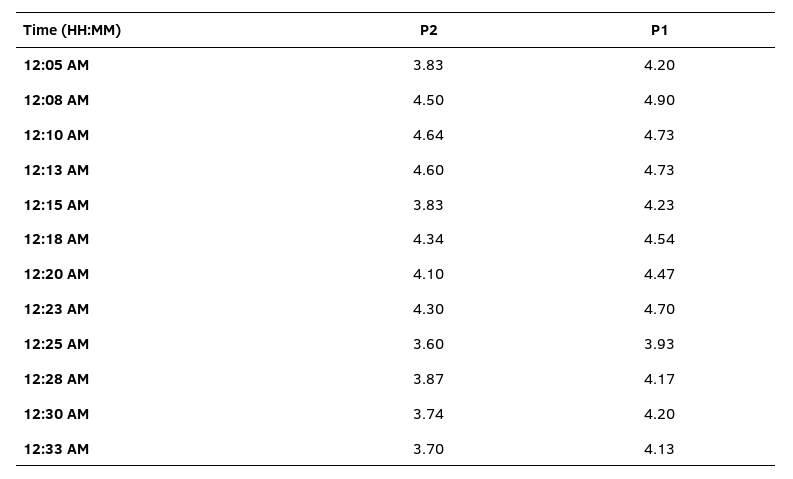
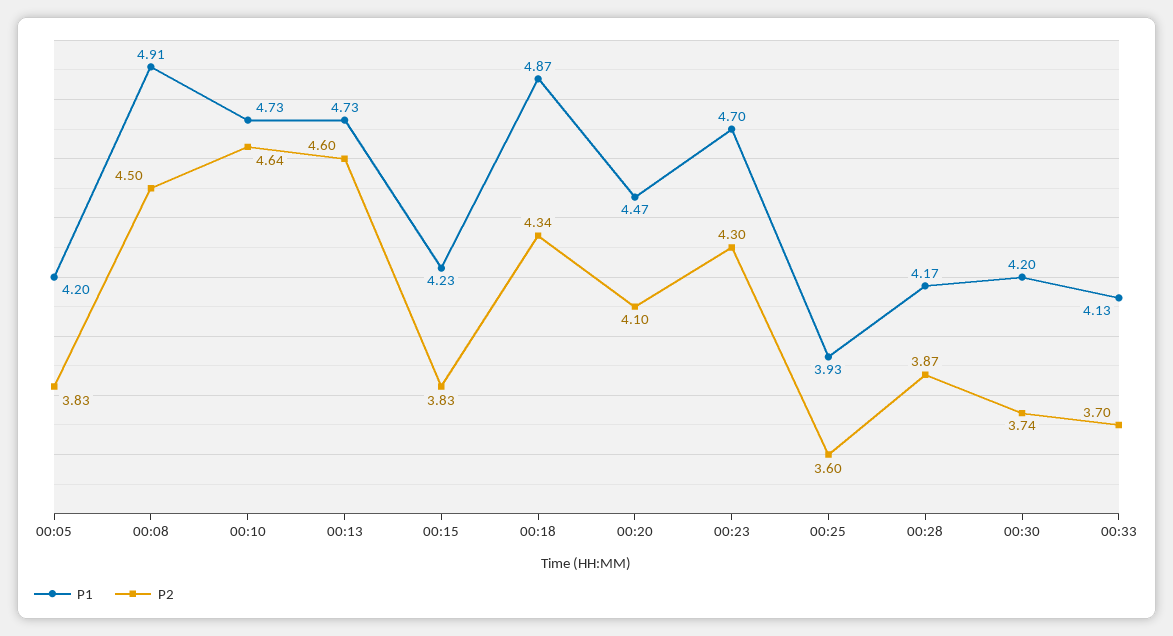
P1, 12:08 AM: 4.9 -> 4.91
P1, 12:18 AM: 4.54 -> 4.87

